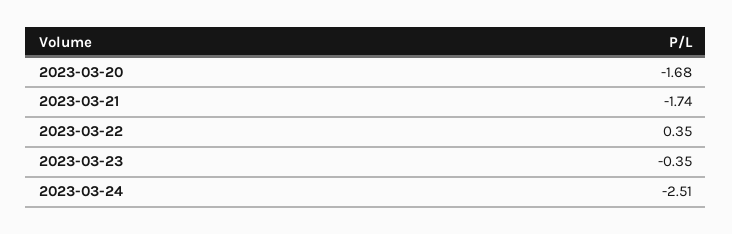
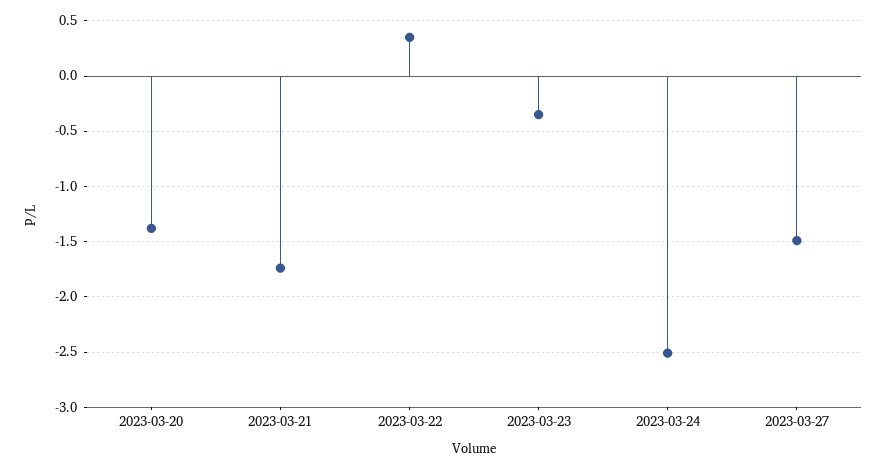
2023-03-20: -1.68 -> -1.4
2023-03-27: none -> -1.5

